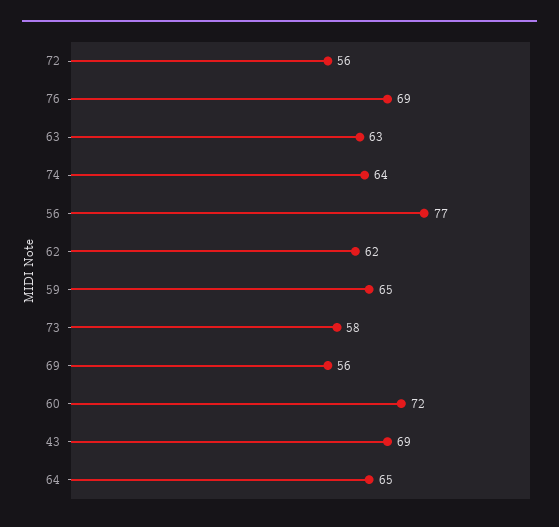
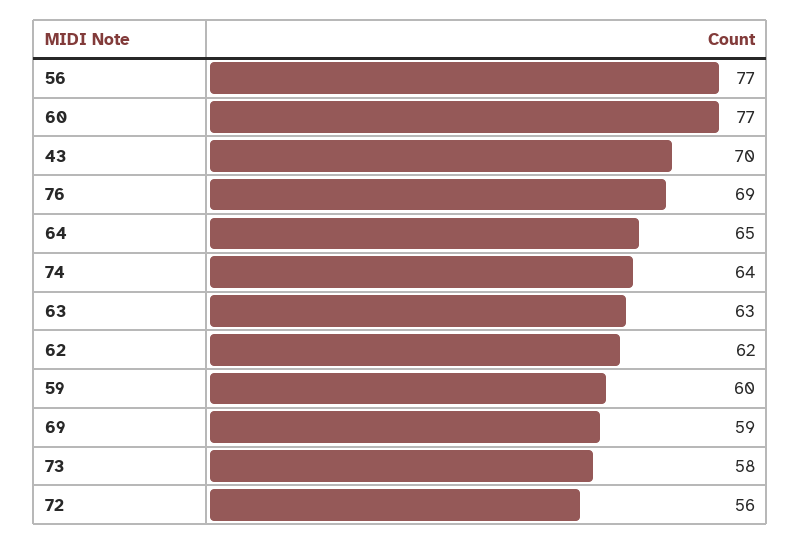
59: 65 -> 60
69: 56 -> 59
60: 72 -> 77
43: 69 -> 70

